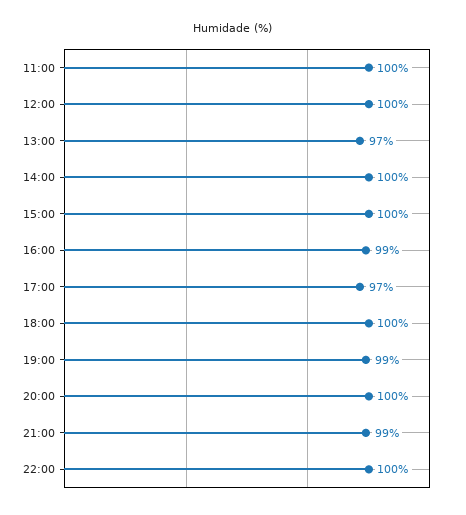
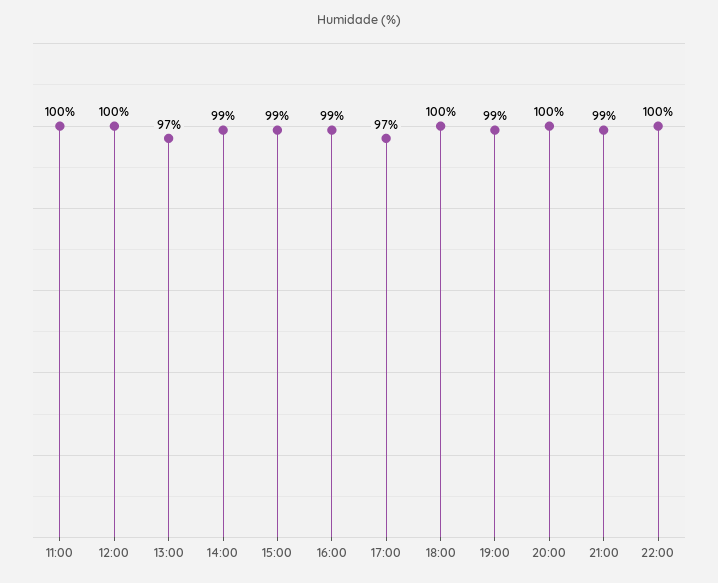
14:00: 100 -> 99
15:00: 100 -> 99

